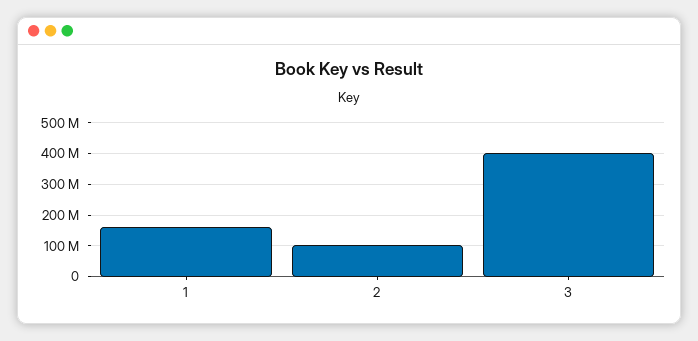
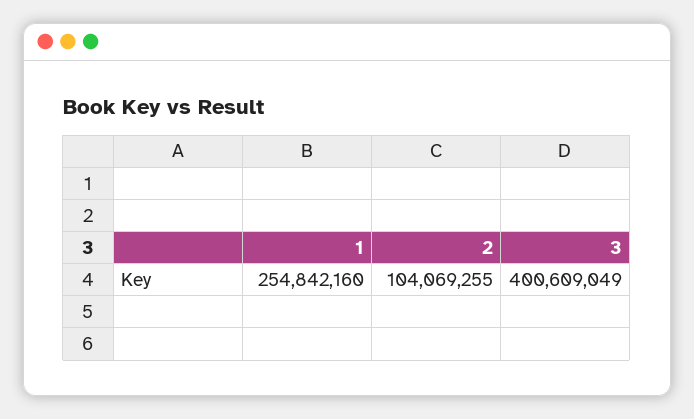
1: 160000000 -> 254842160

